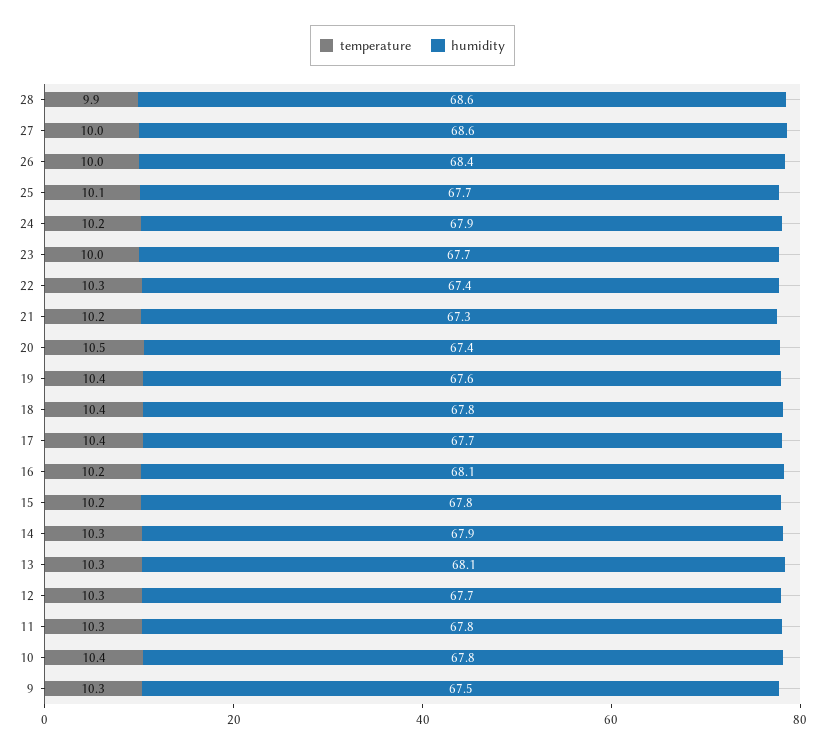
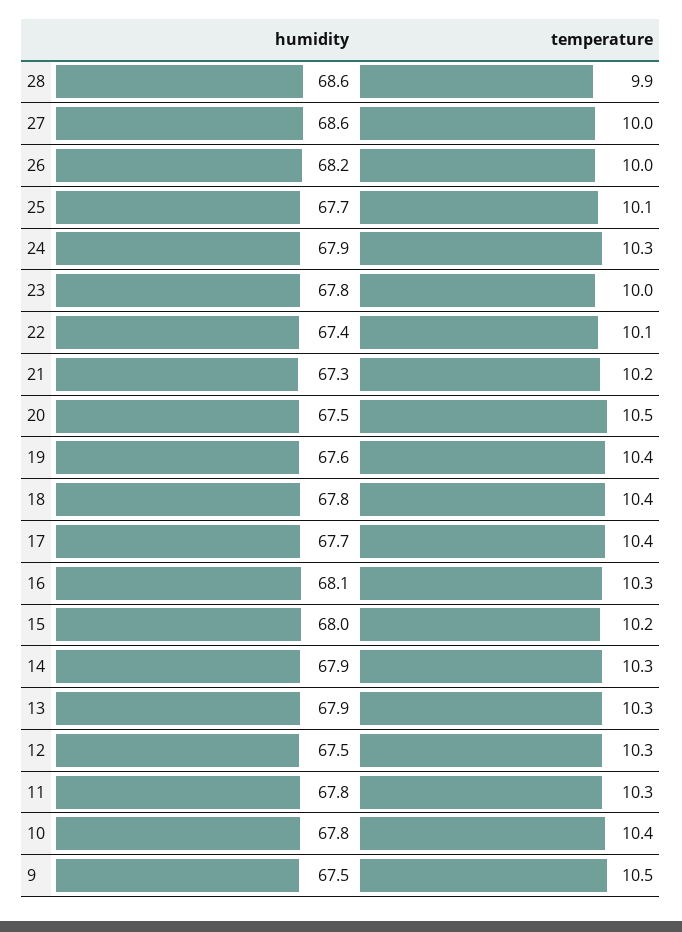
humidity, 26: 68.4 -> 68.2
temperature, 24: 10.2 -> 10.3
humidity, 23: 67.7 -> 67.8
temperature, 22: 10.3 -> 10.1
humidity, 20: 67.4 -> 67.5
temperature, 16: 10.2 -> 10.3
humidity, 15: 67.8 -> 68
humidity, 13: 68.1 -> 67.9
humidity, 12: 67.7 -> 67.5
temperature, 9: 10.3 -> 10.5

